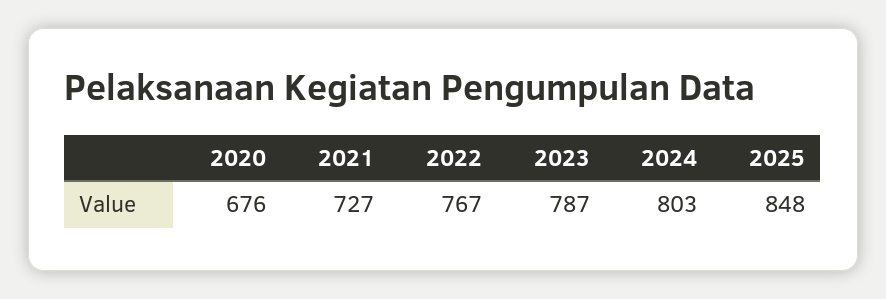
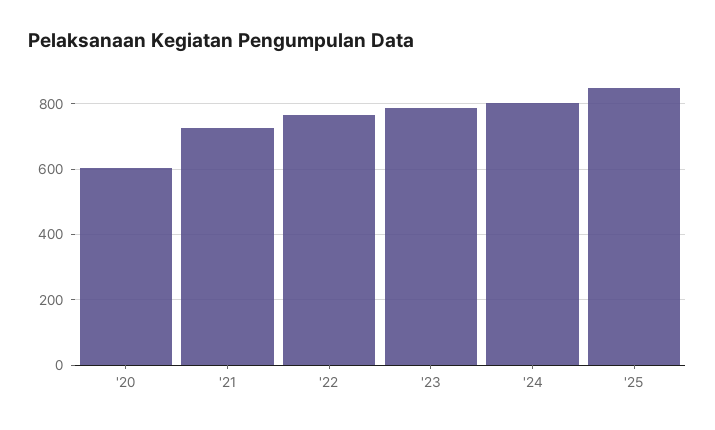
2020: 676 -> 600

